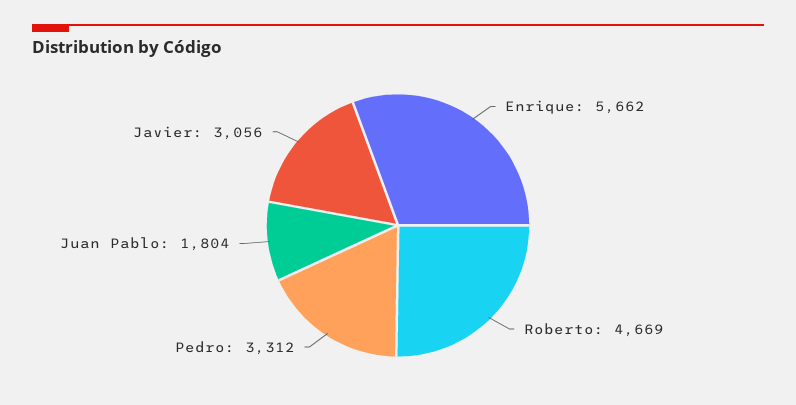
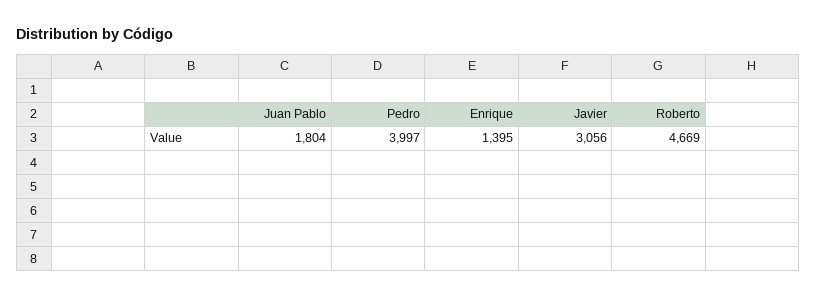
Enrique: 5662 -> 1395
Pedro: 3312 -> 3997

